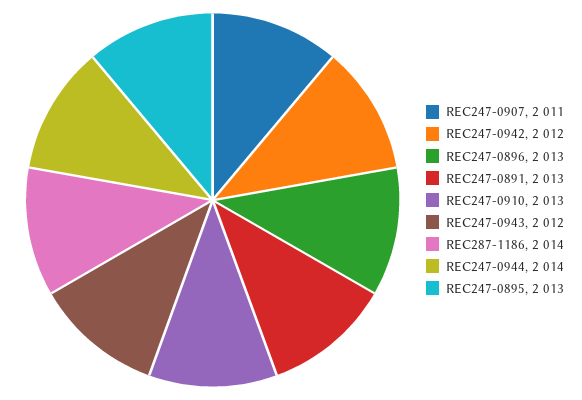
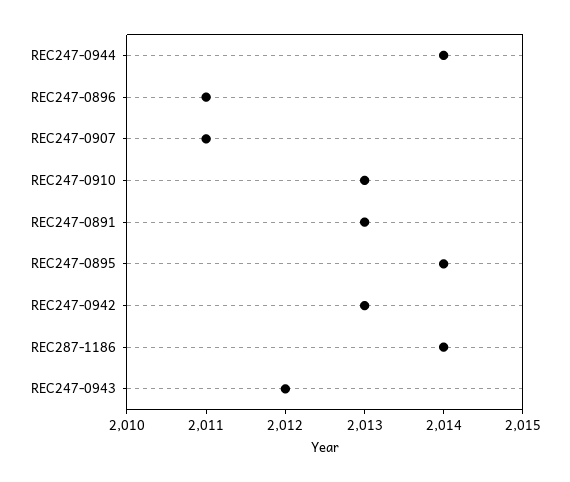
REC247-0942: 2012 -> 2013
REC247-0896: 2013 -> 2011
REC247-0895: 2013 -> 2014

